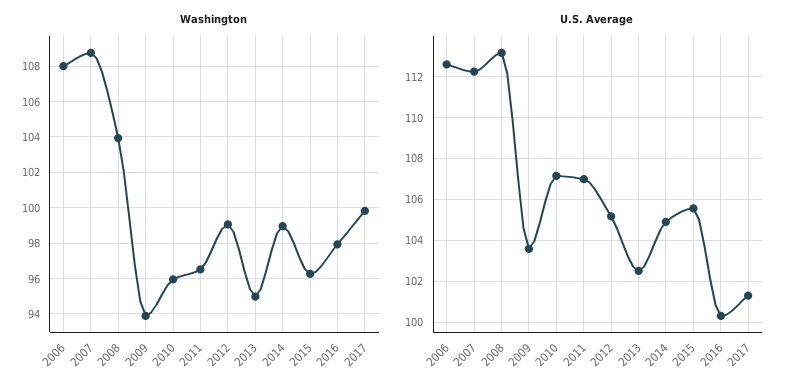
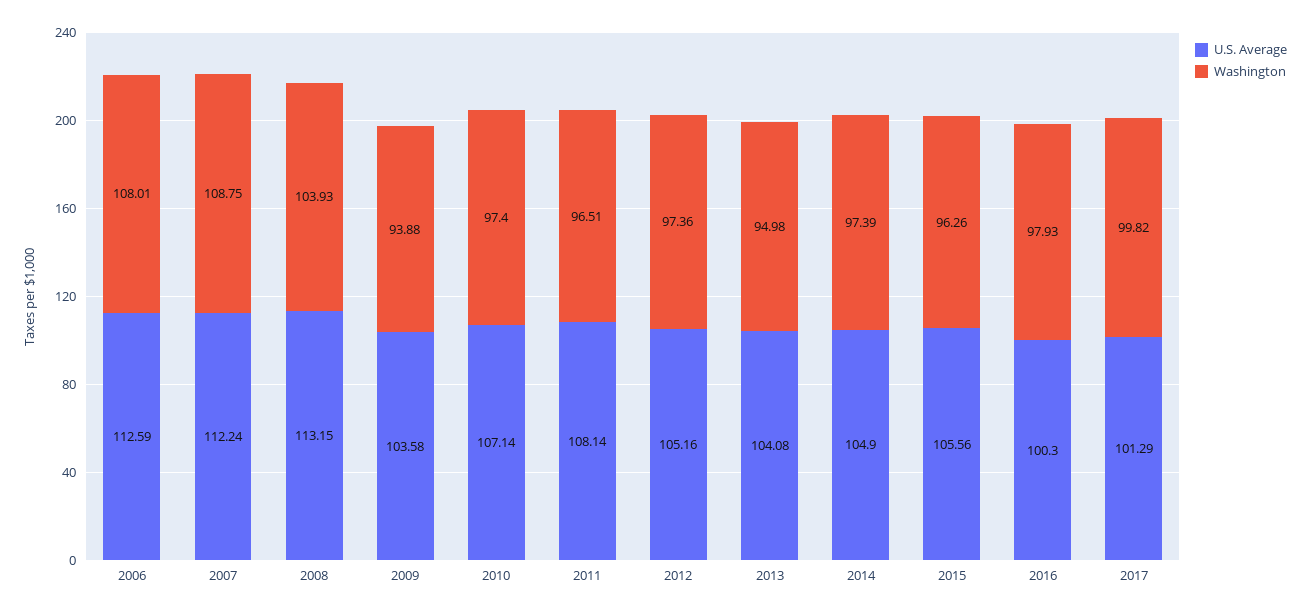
Washington, 2010: 96 -> 97.4
Washington, 2012: 99 -> 97.36
Washington, 2014: 99 -> 97.39
U.S. Average, 2011: 107 -> 108.14
U.S. Average, 2013: 102.5 -> 104.08

